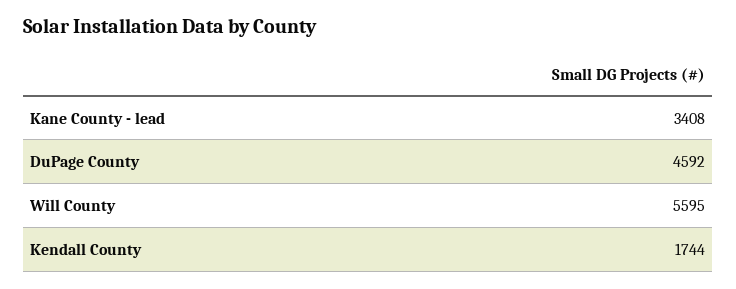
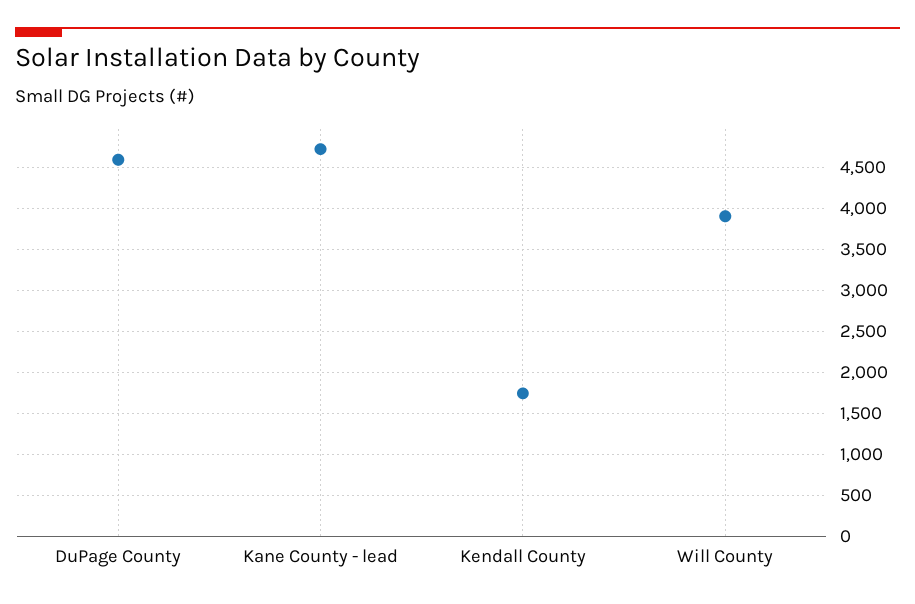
Kane County - lead: 3408 -> 4700
Will County: 5595 -> 3900

